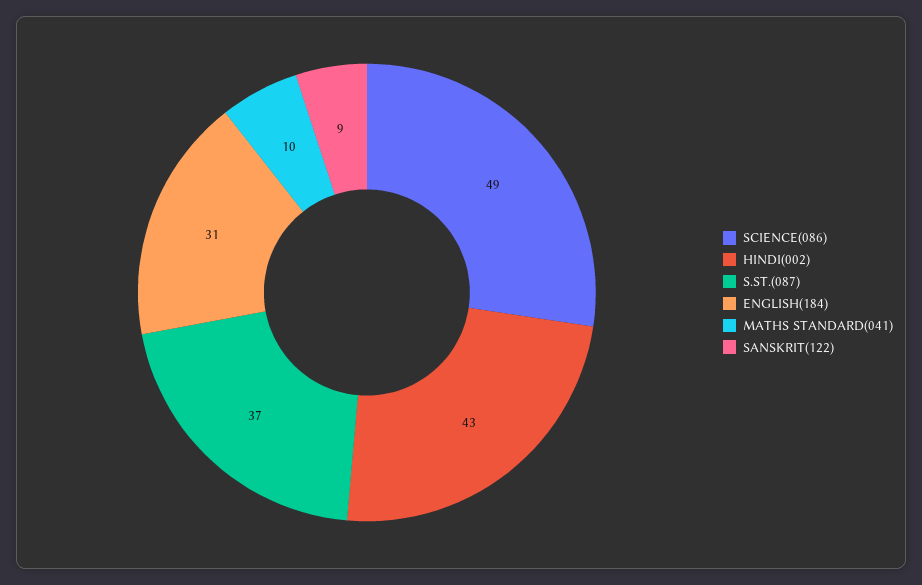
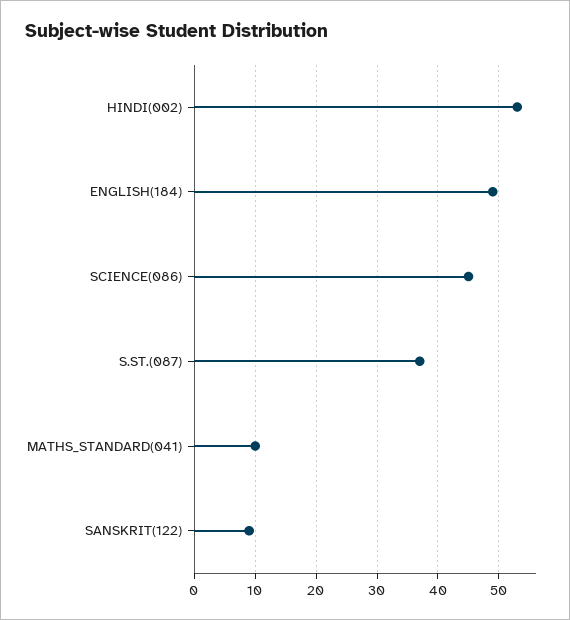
SCIENCE(086): 49 -> 45
HINDI(002): 43 -> 53
ENGLISH(184): 31 -> 49

